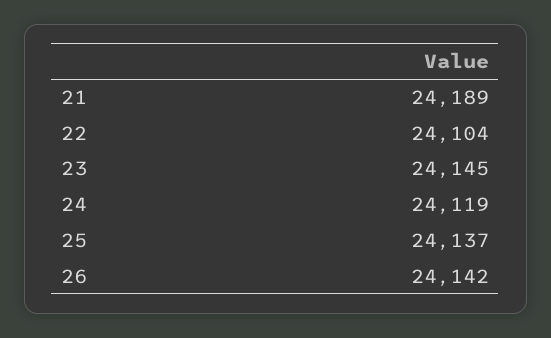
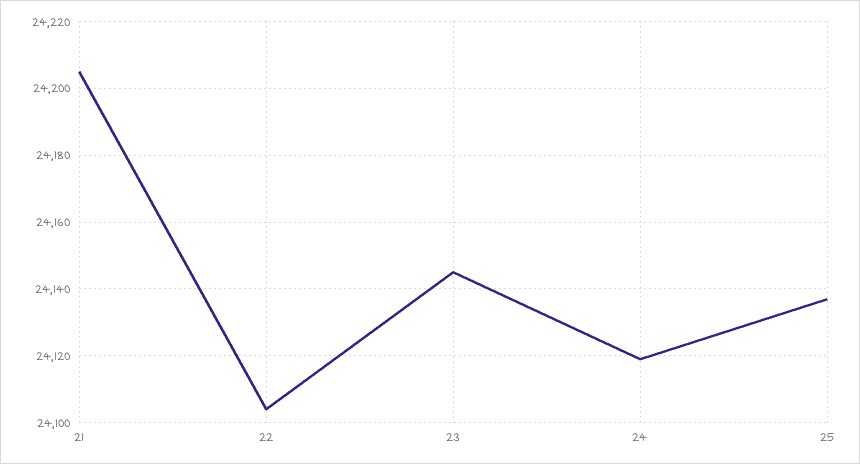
21: 24189 -> 24205
26: 24142 -> none

